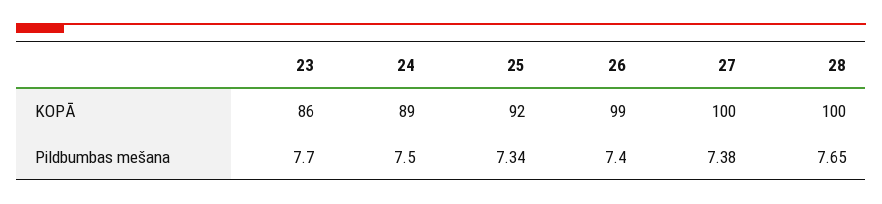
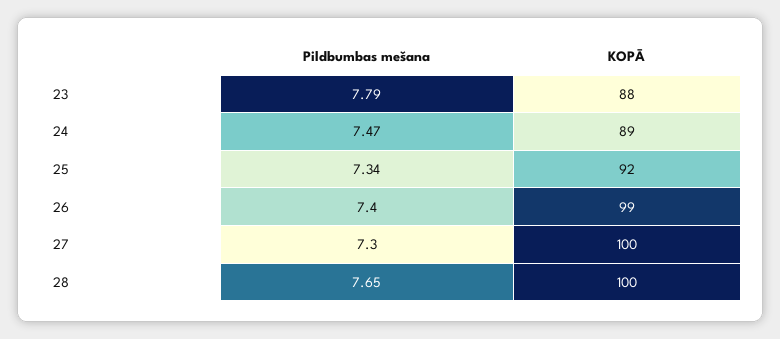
23, KOPĀ: 86 -> 88
23, Pildbumbas mešana: 7.7 -> 7.79
24, Pildbumbas mešana: 7.5 -> 7.47
27, Pildbumbas mešana: 7.38 -> 7.3

